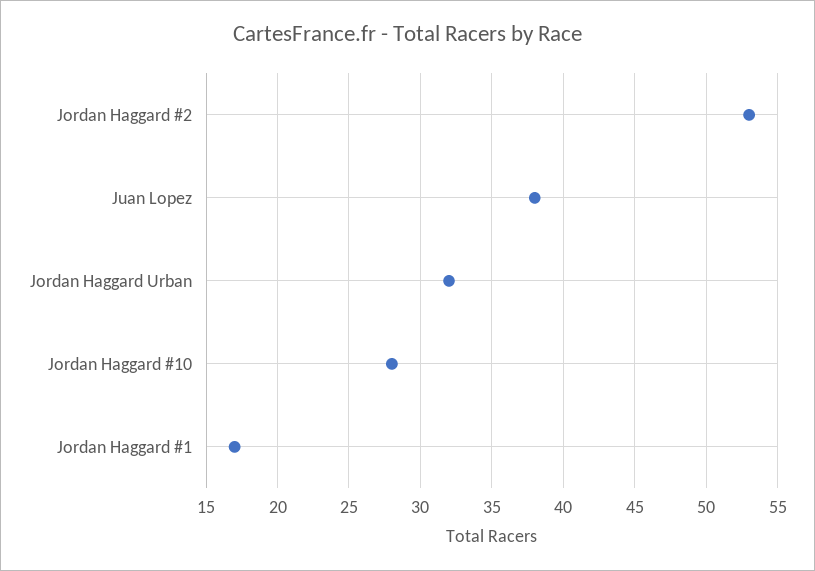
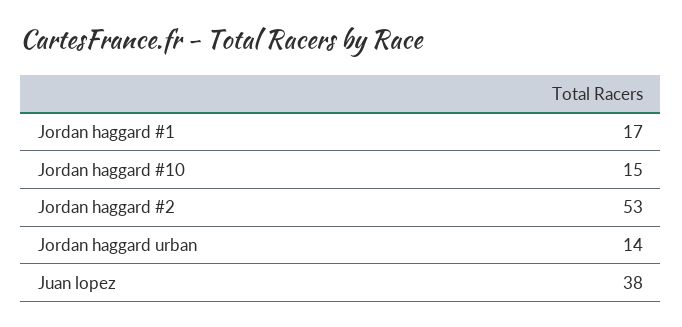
Jordan Haggard Urban: 32 -> 14
Jordan Haggard #10: 28 -> 15

